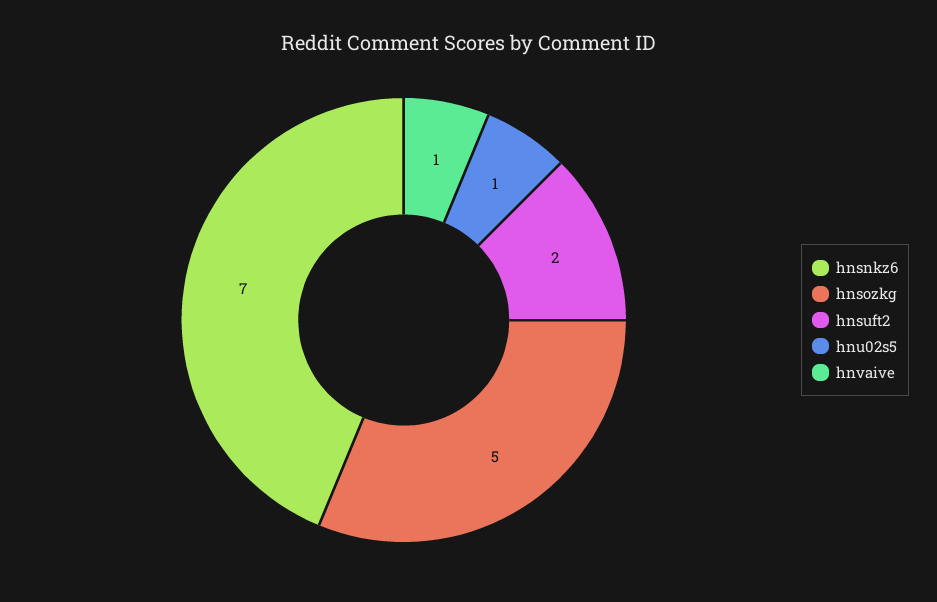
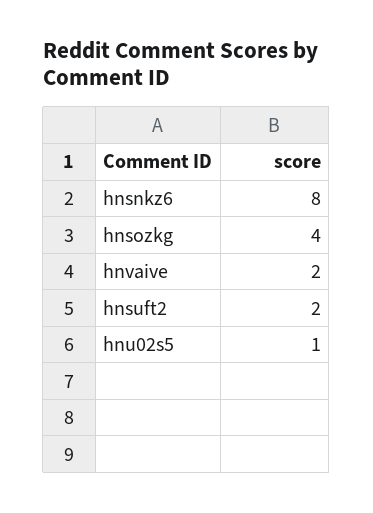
hnsnkz6: 7 -> 8
hnsozkg: 5 -> 4
hnvaive: 1 -> 2

